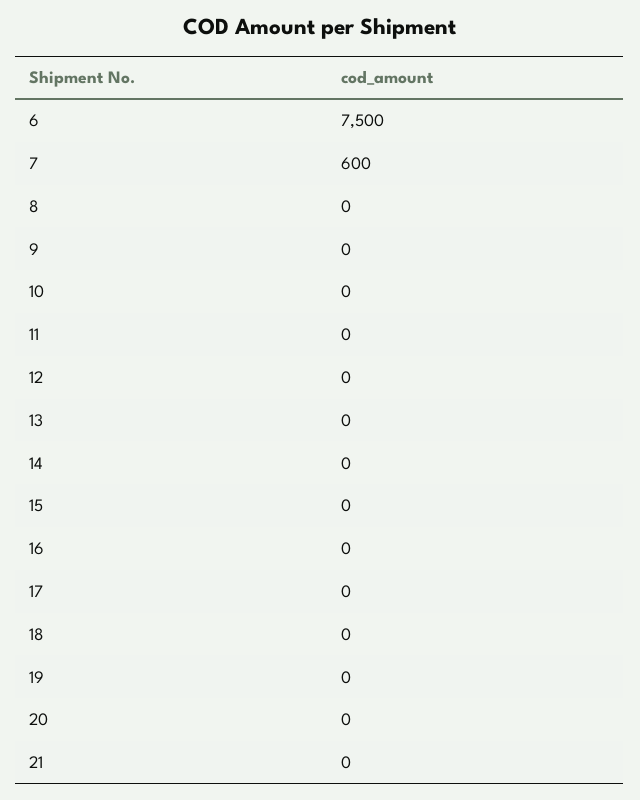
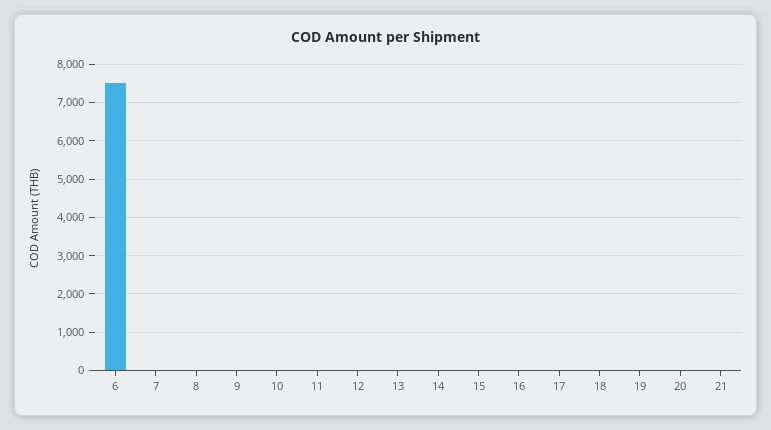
7: 600 -> 0

